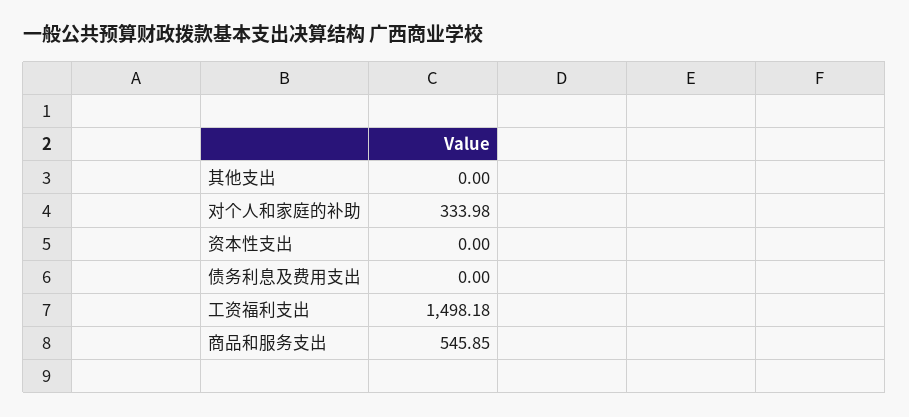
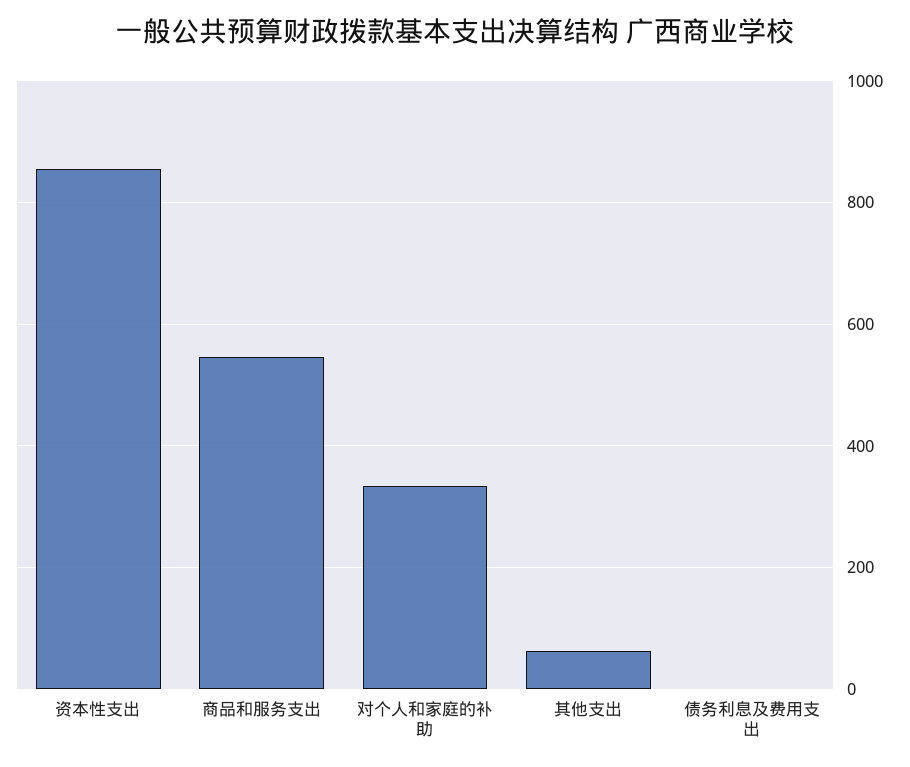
其他支出: 0 -> 60
资本性支出: 0 -> 860
工资福利支出: 1498.18 -> none

